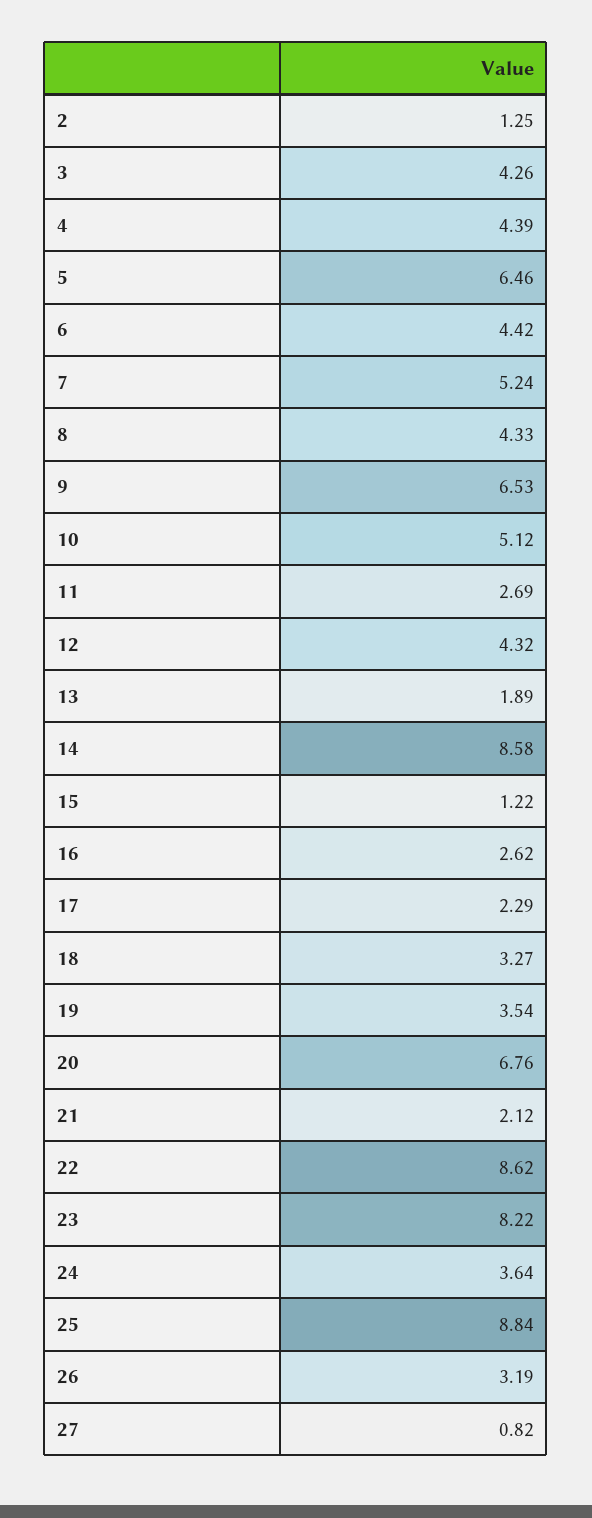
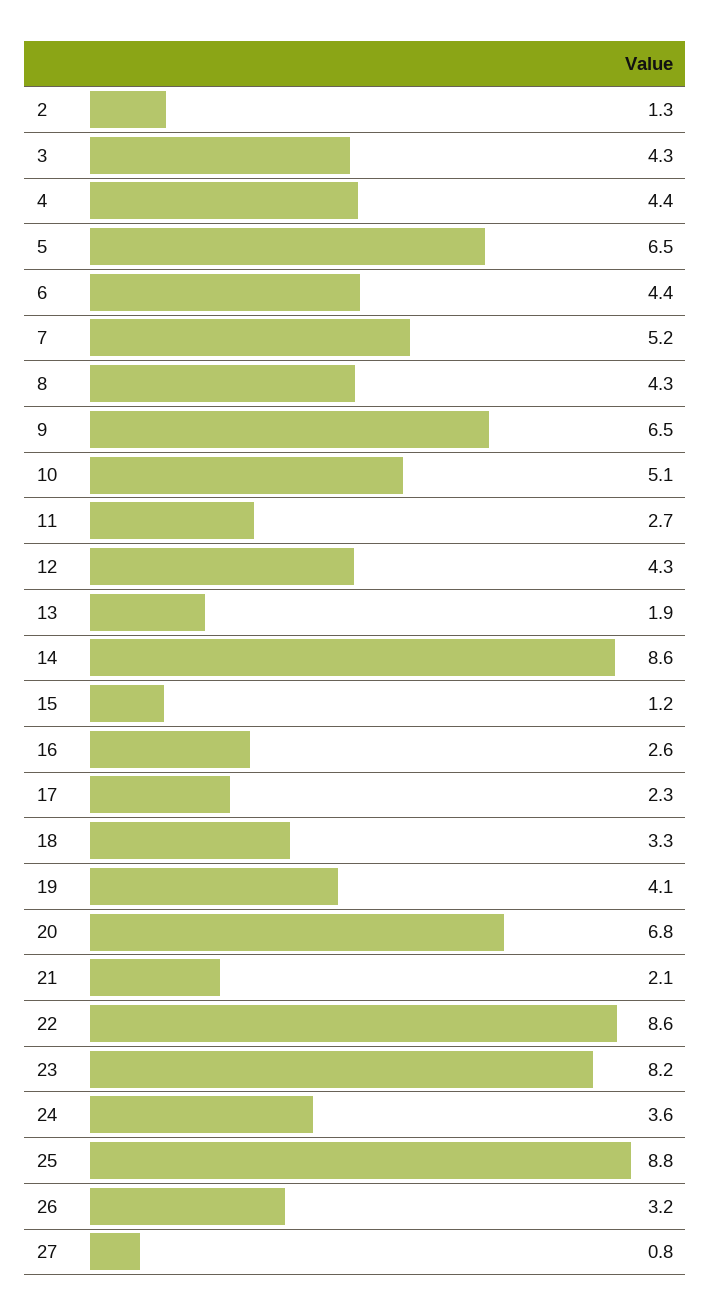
19: 3.54 -> 4.1

